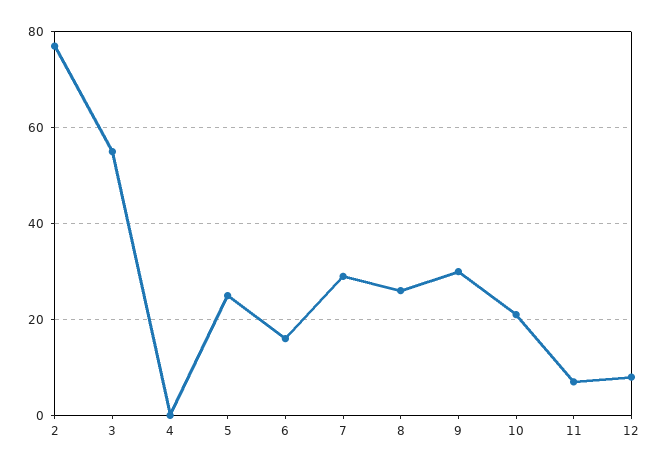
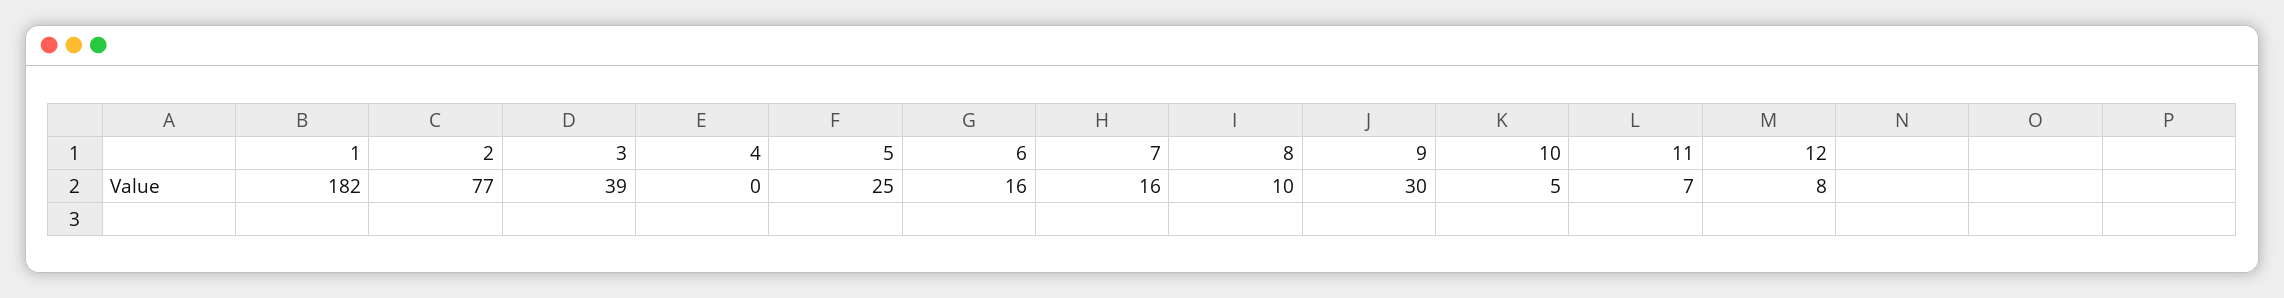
3: 55 -> 39
7: 30 -> 16
8: 25 -> 10
10: 20 -> 5
1: none -> 182

